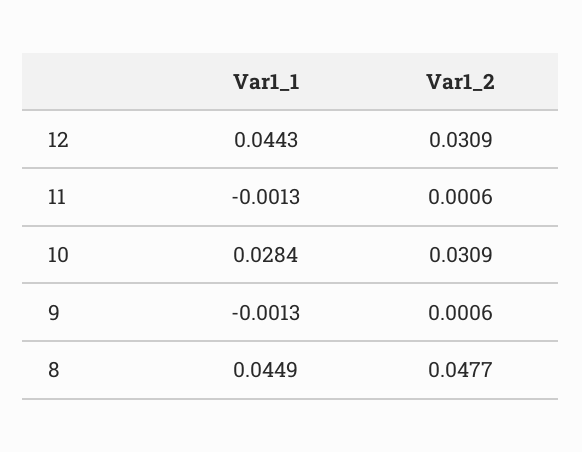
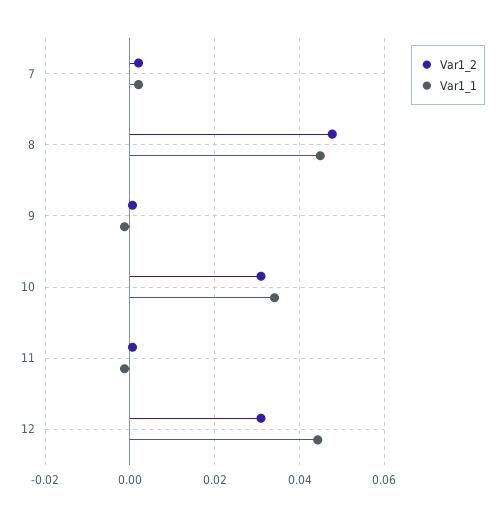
Var1_1, 10: 0.0284 -> 0.034
Var1_2, 7: none -> 0.002
Var1_1, 7: none -> 0.002

